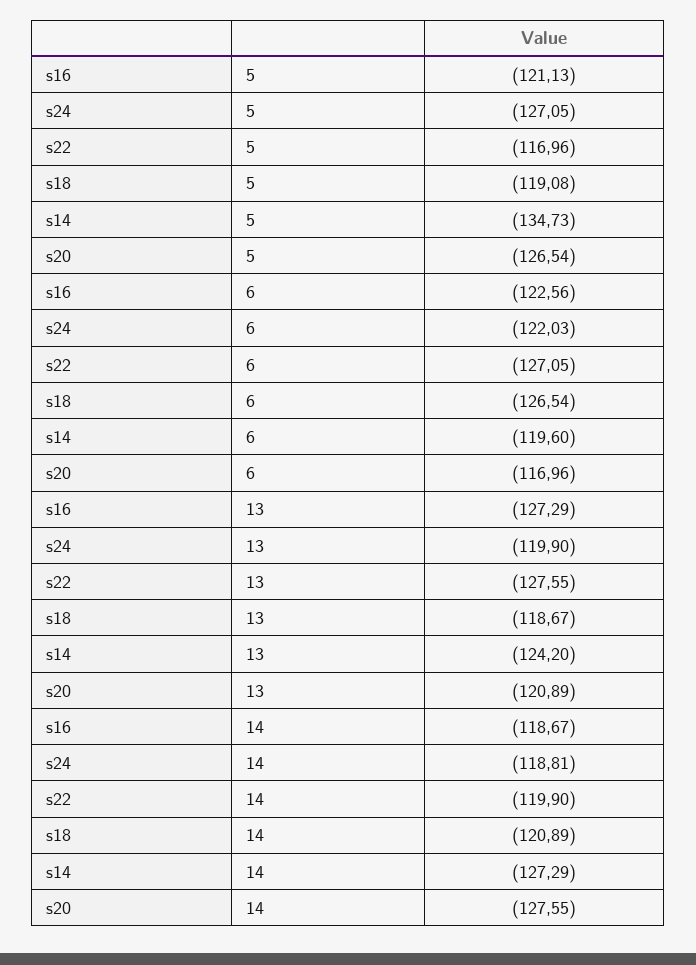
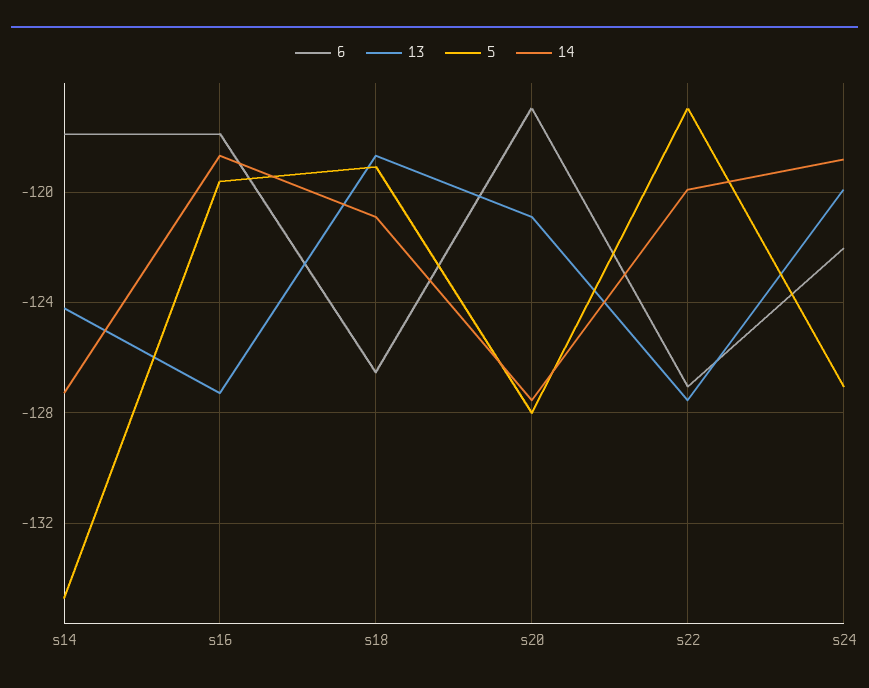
5, s16: -121.13 -> -119.5
5, s20: -126.54 -> -128
6, s16: -122.56 -> -118
6, s14: -119.6 -> -118

